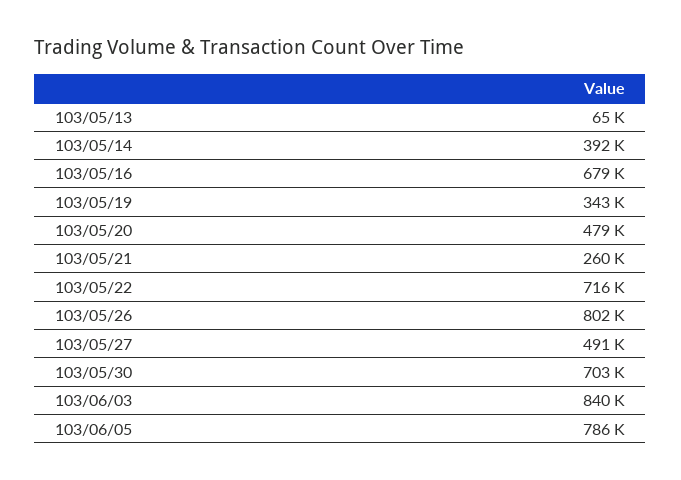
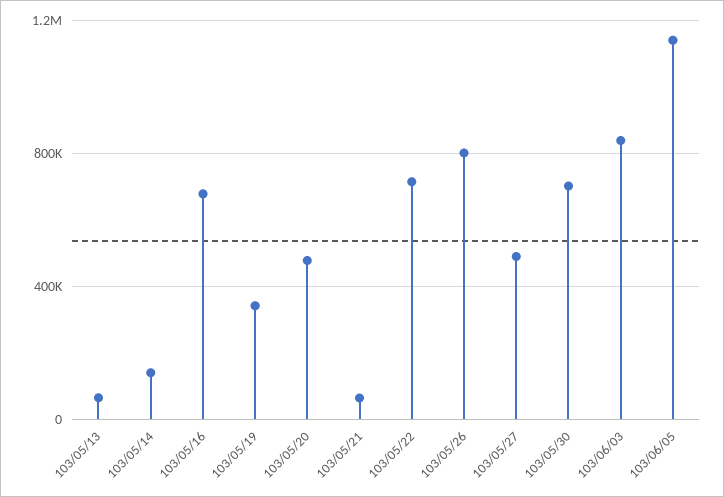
103/05/14: 392000 -> 150000
103/05/21: 260000 -> 50000
103/06/05: 786000 -> 1150000

